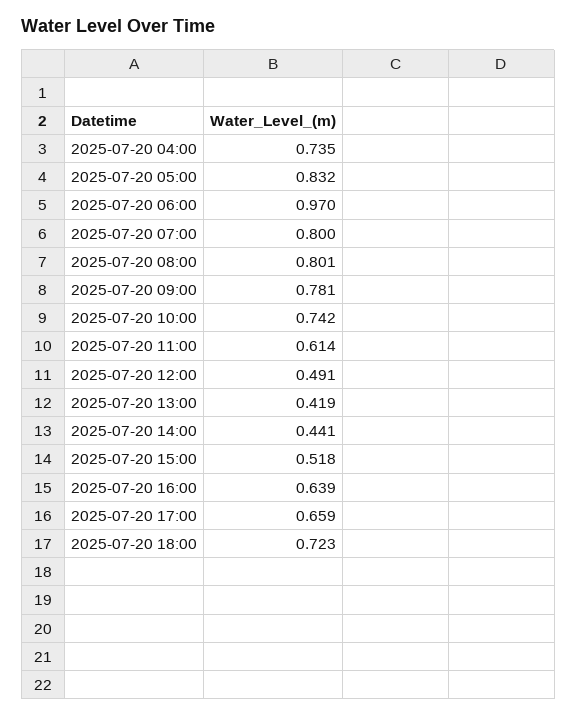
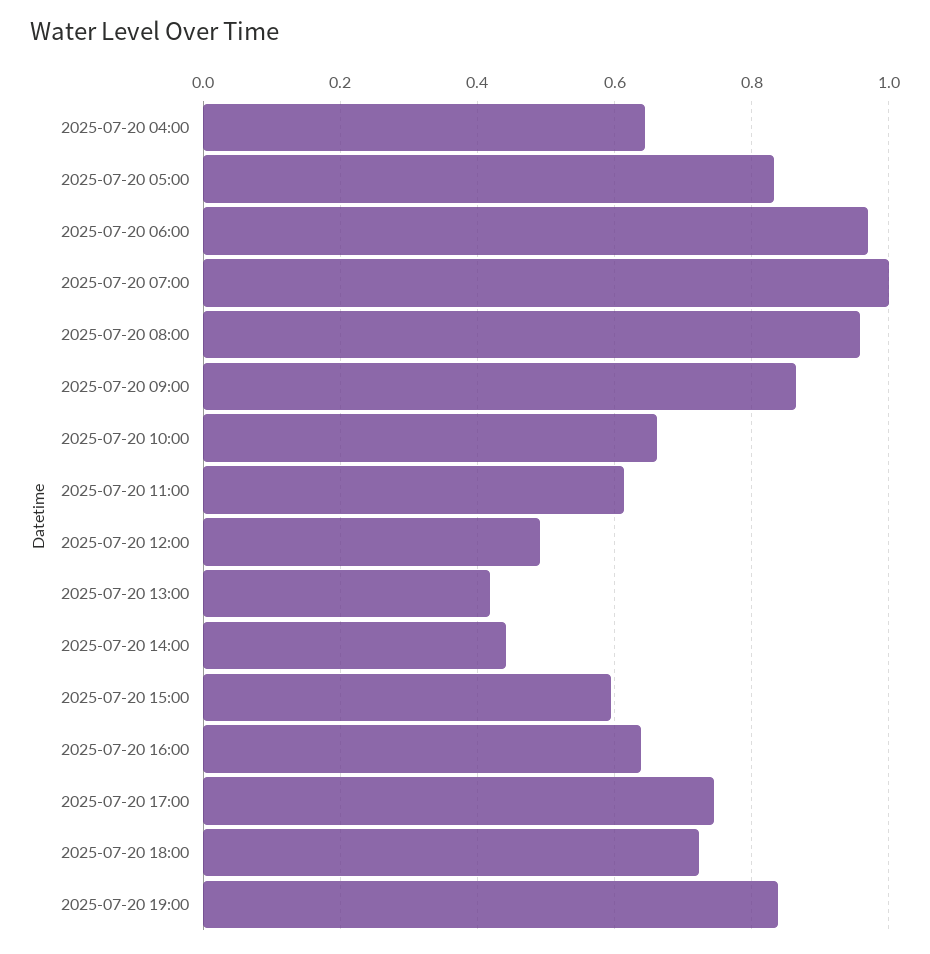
2025-07-20 04:00: 0.735 -> 0.64
2025-07-20 07:00: 0.8 -> 1
2025-07-20 08:00: 0.801 -> 0.96
2025-07-20 09:00: 0.781 -> 0.86
2025-07-20 10:00: 0.742 -> 0.66
2025-07-20 15:00: 0.518 -> 0.6
2025-07-20 17:00: 0.659 -> 0.74
2025-07-20 19:00: none -> 0.84

